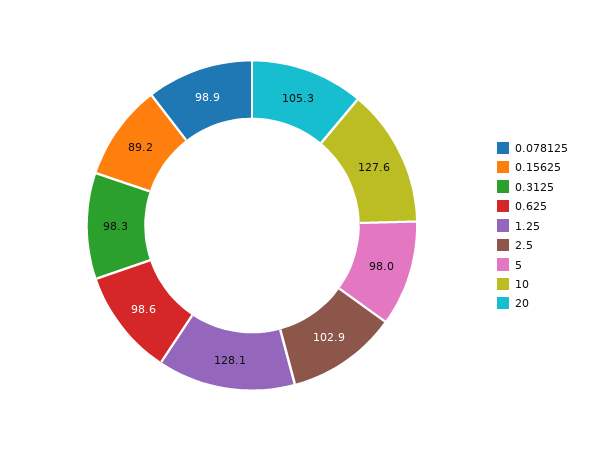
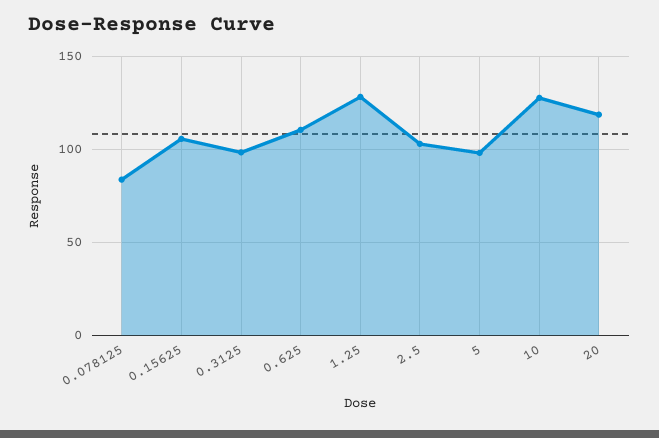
0.078125: 98.9 -> 85
0.15625: 89.2 -> 105
0.625: 98.6 -> 110
20: 105.3 -> 120

